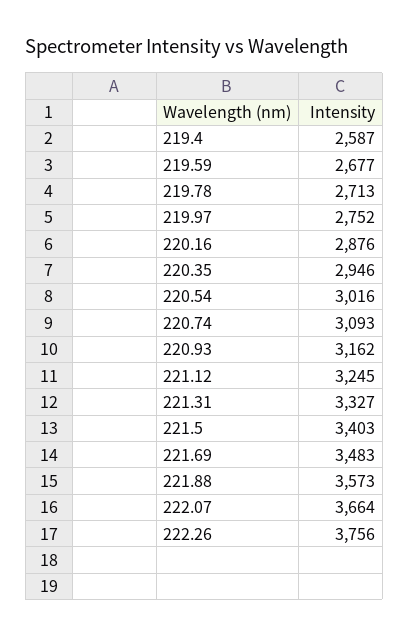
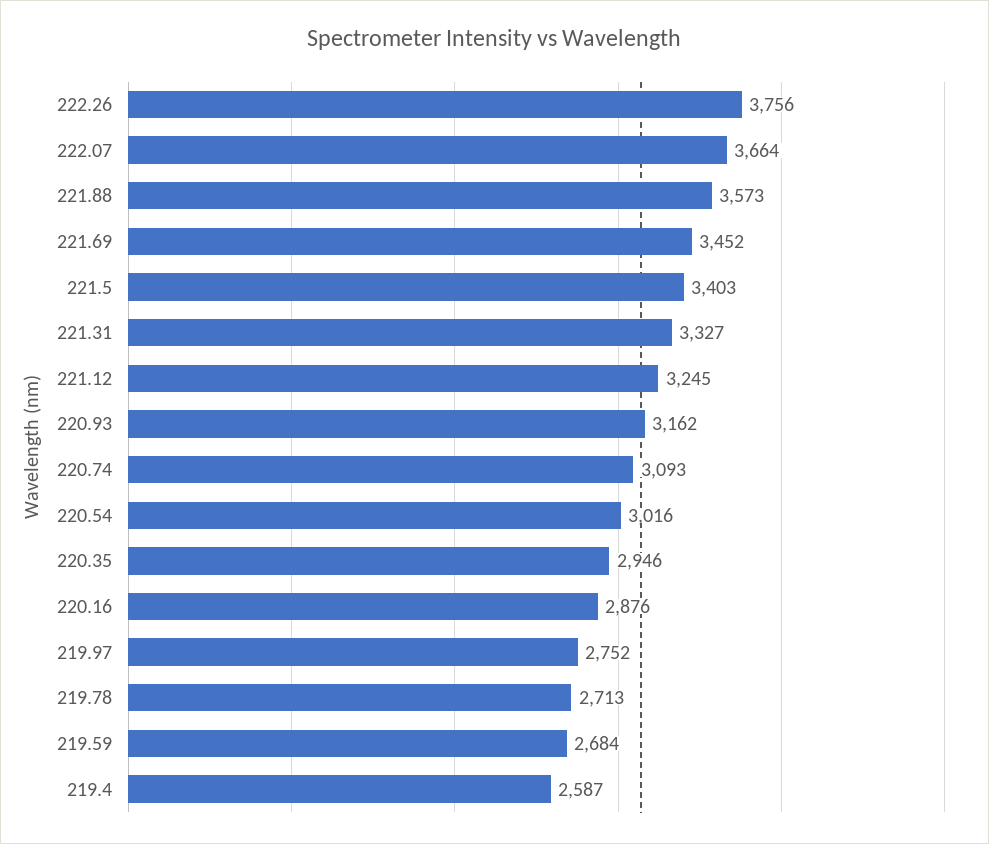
219.59: 2677 -> 2684
221.69: 3483 -> 3452

